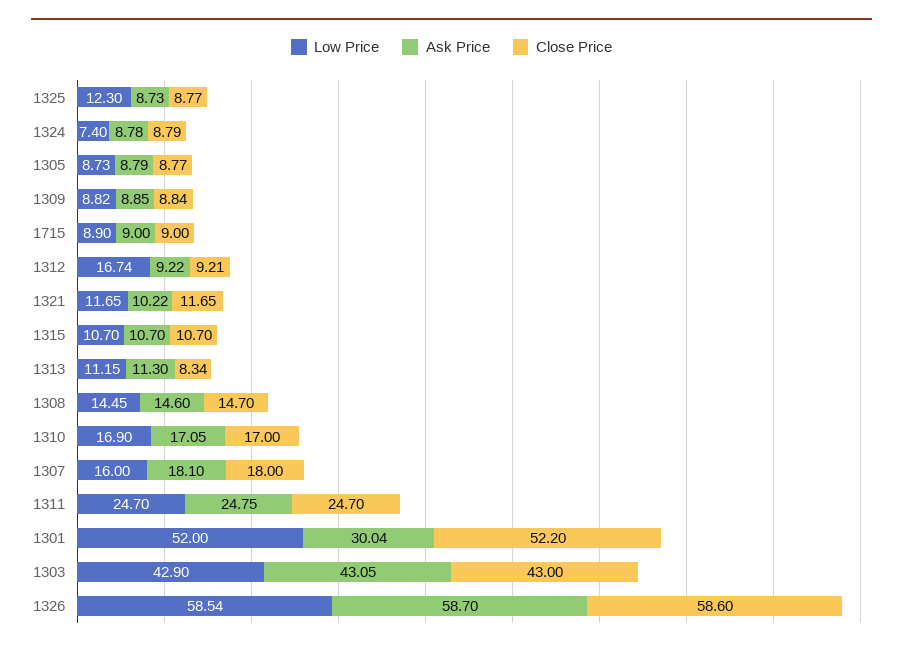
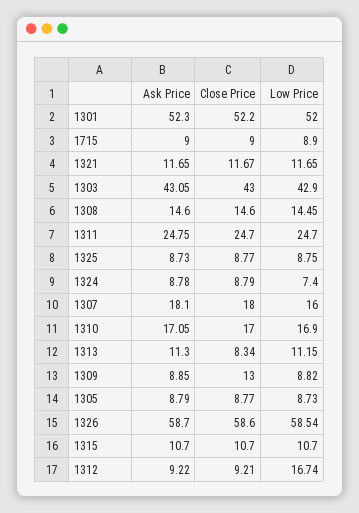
Low Price, 1325: 12.3 -> 8.75
Close Price, 1309: 8.84 -> 13
Ask Price, 1321: 10.22 -> 11.65
Close Price, 1321: 11.65 -> 11.67
Close Price, 1308: 14.7 -> 14.6
Ask Price, 1301: 30.04 -> 52.3

